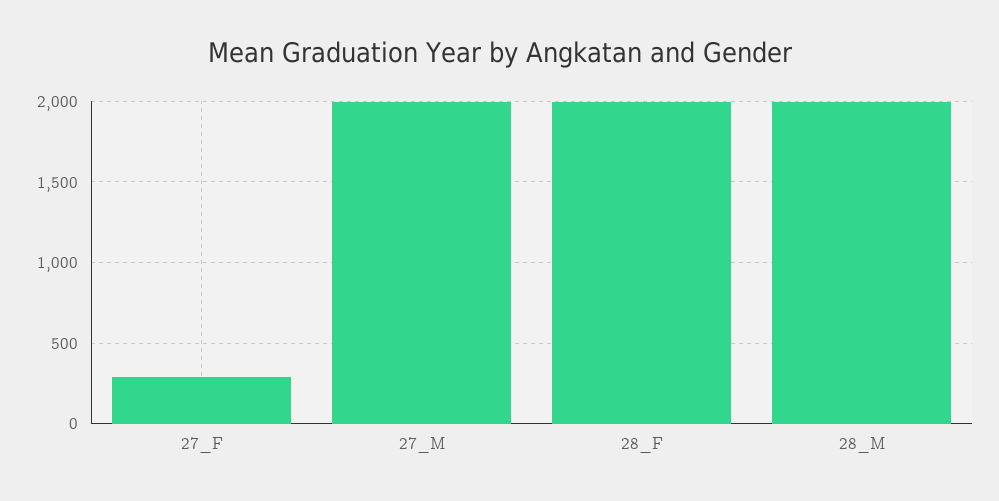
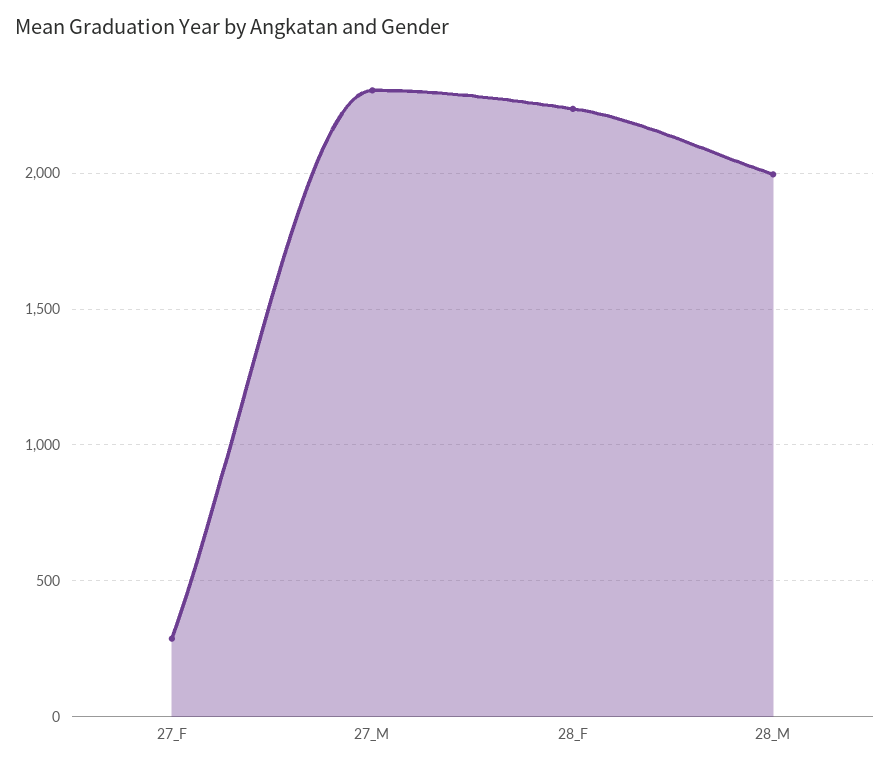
27_M: 2000 -> 2300
28_F: 2000 -> 2250

